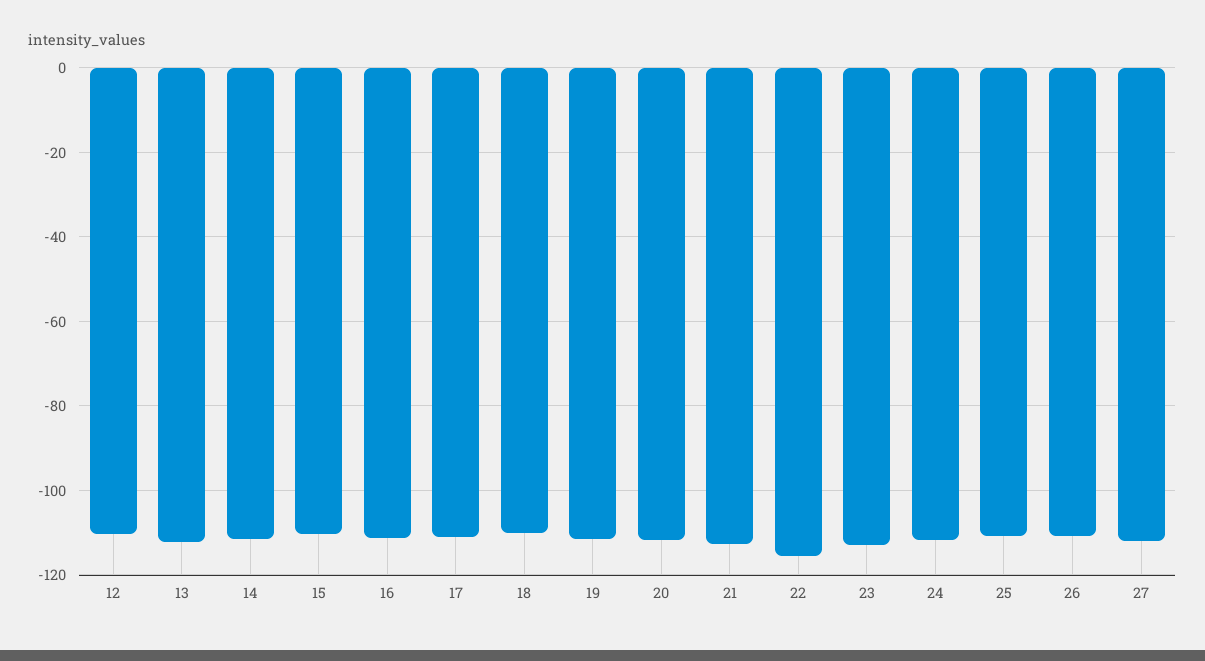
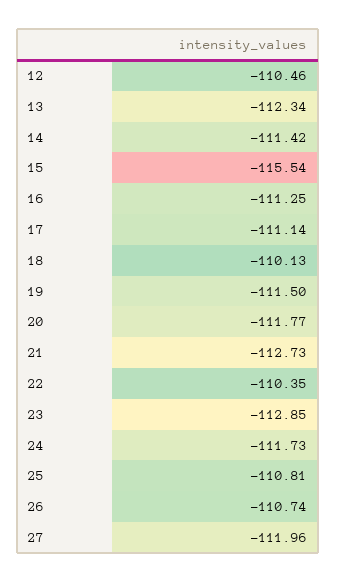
15: -110 -> -115.54
22: -116 -> -110.35

